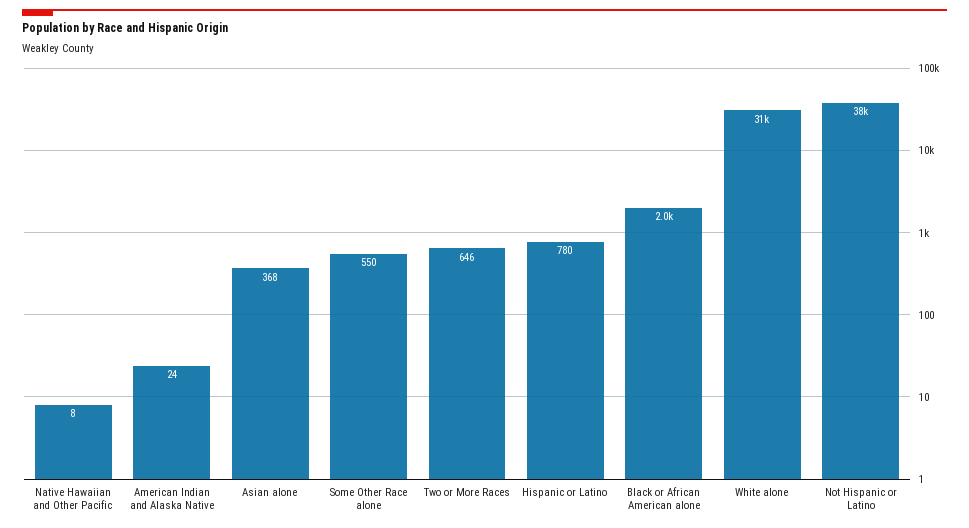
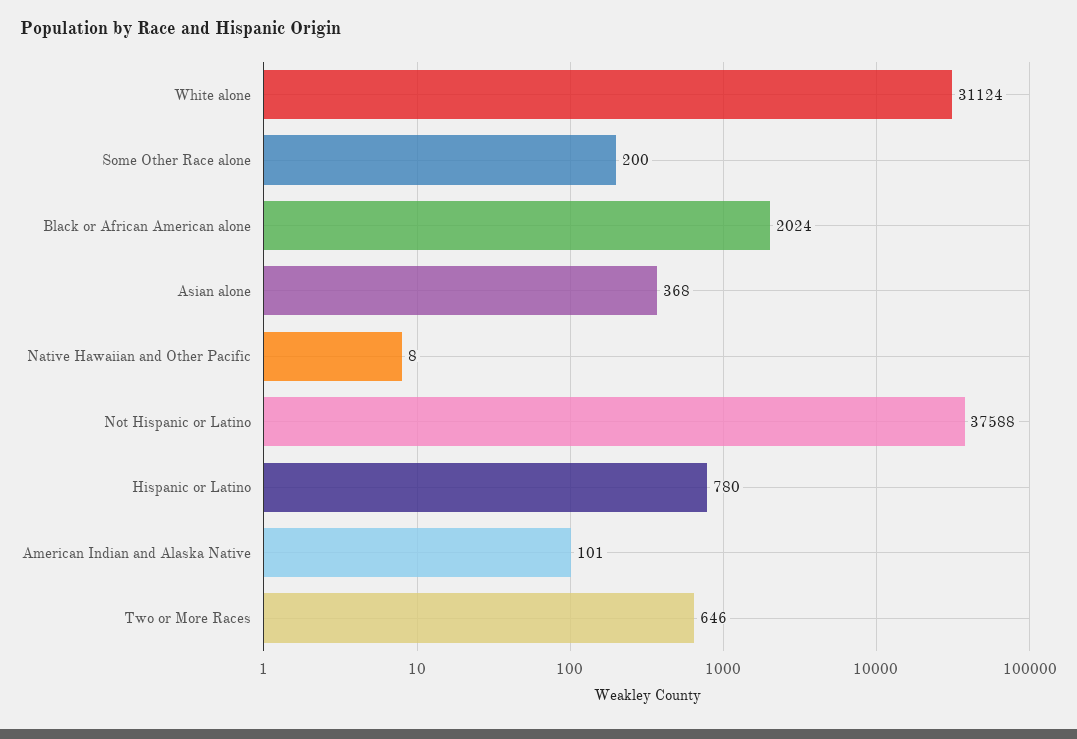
American Indian and Alaska Native: 24 -> 101
Some Other Race alone: 550 -> 200

